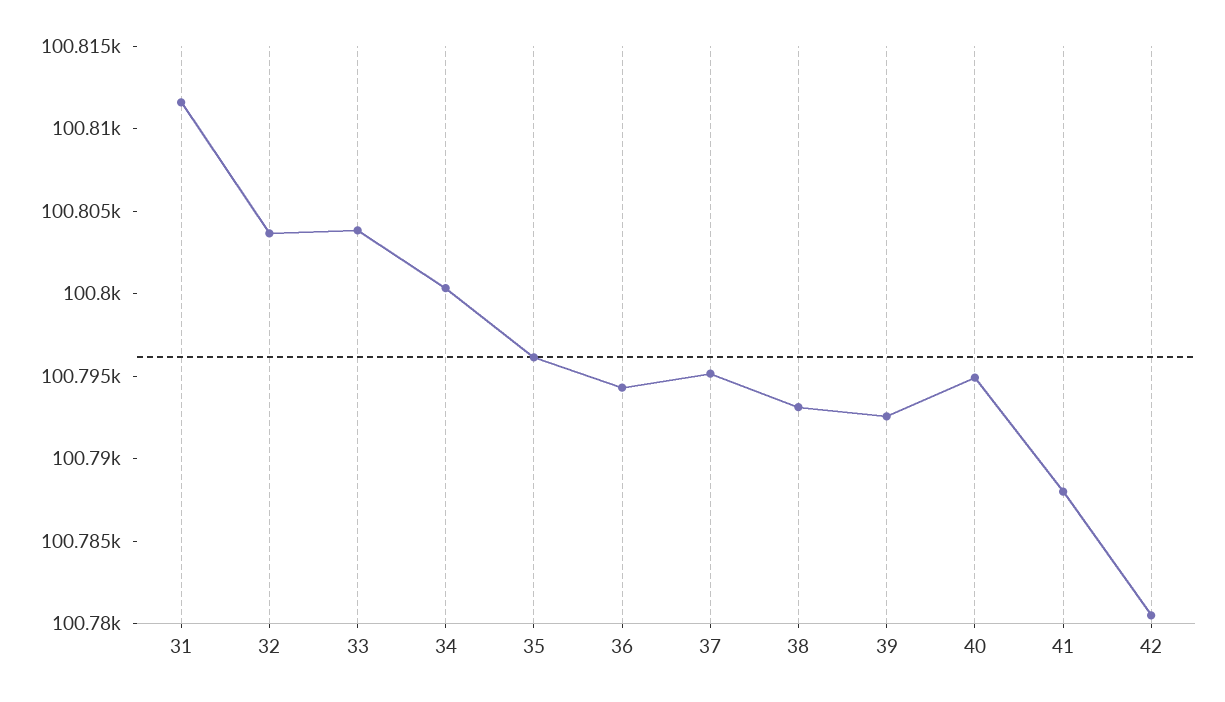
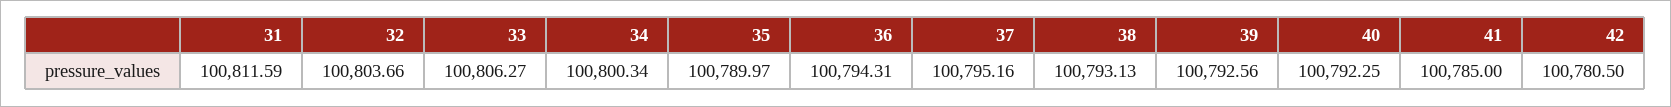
33: 100804 -> 100806.27
35: 100796 -> 100789.97
40: 100795 -> 100792.25
41: 100788 -> 100785

